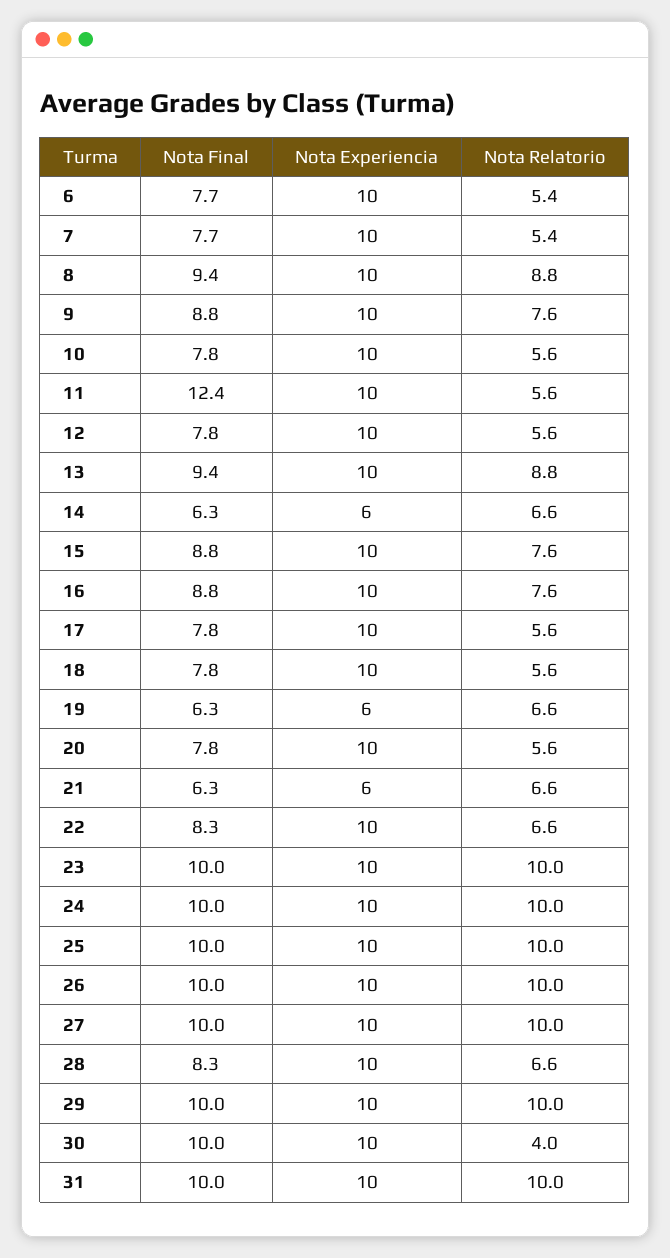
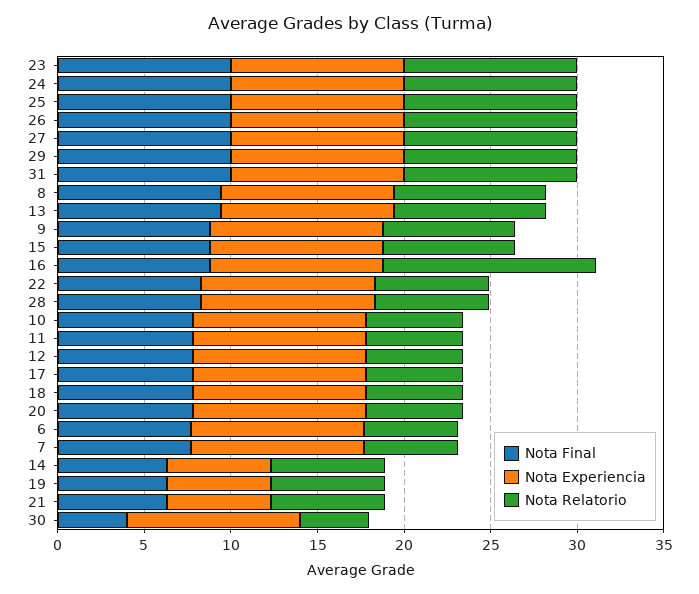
Nota Final, 11: 12.4 -> 8
Nota Relatorio, 16: 7.6 -> 12
Nota Final, 30: 10 -> 4

